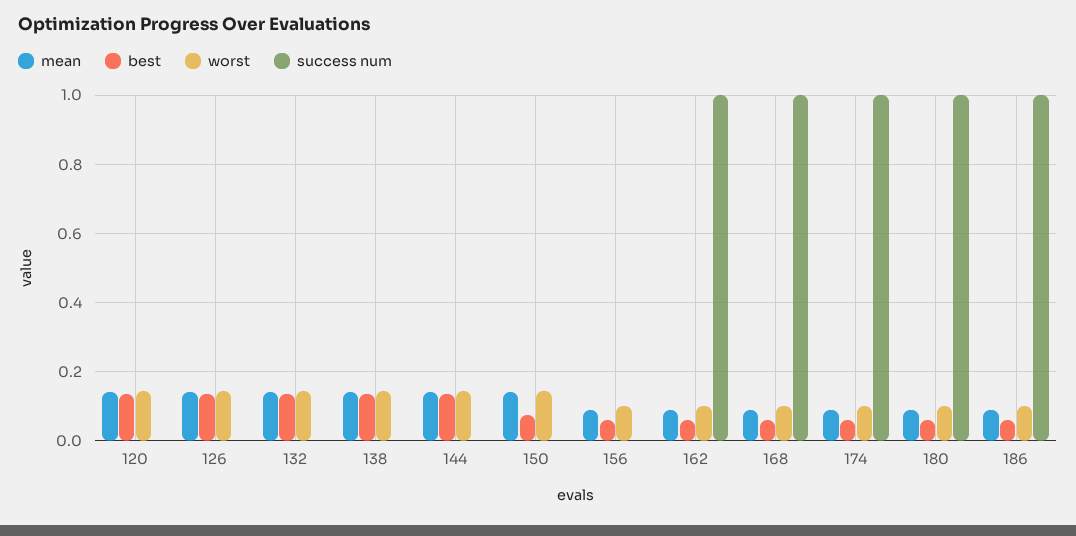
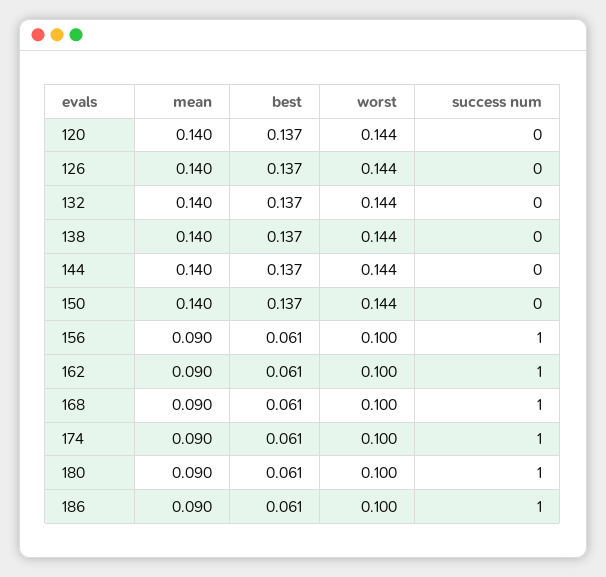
best, 150: 0.08 -> 0.137
success num, 156: 0 -> 1

